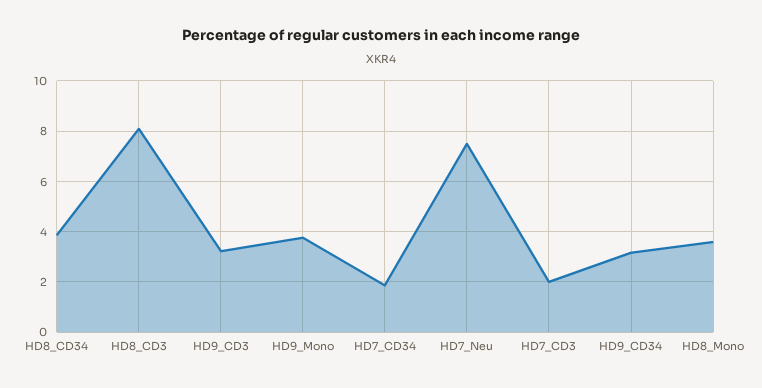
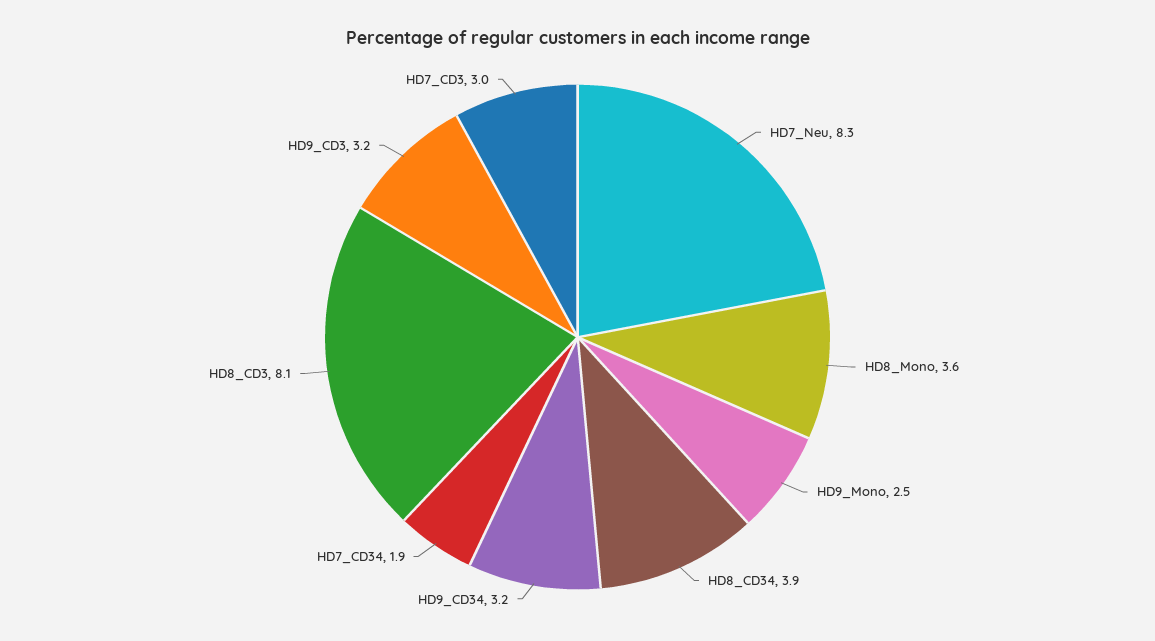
HD9_Mono: 3.75 -> 2.5
HD7_Neu: 7.5 -> 8.3
HD7_CD3: 2 -> 3

